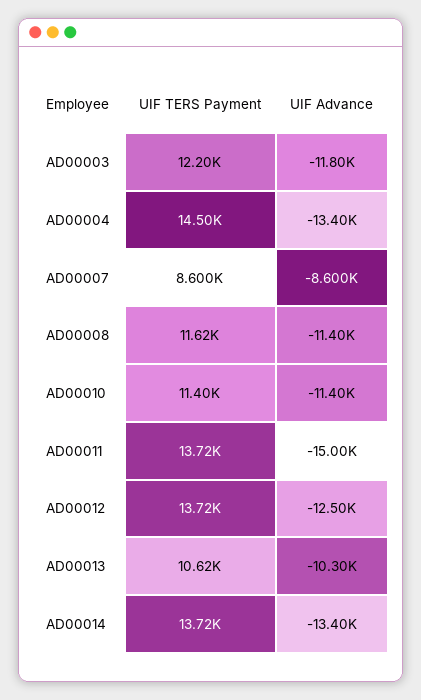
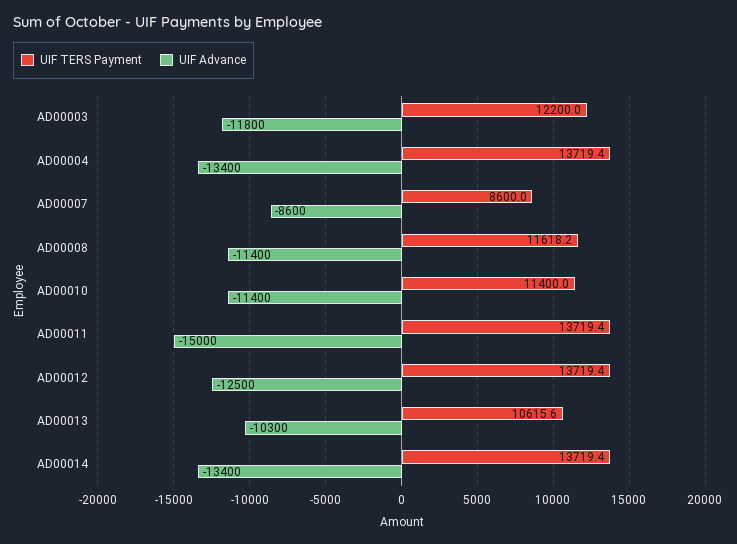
UIF TERS Payment, AD00004: 14500 -> 13719.4

